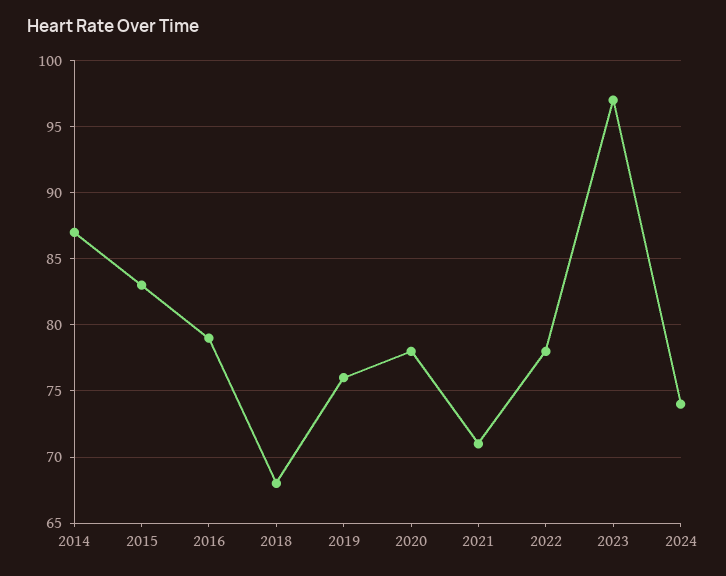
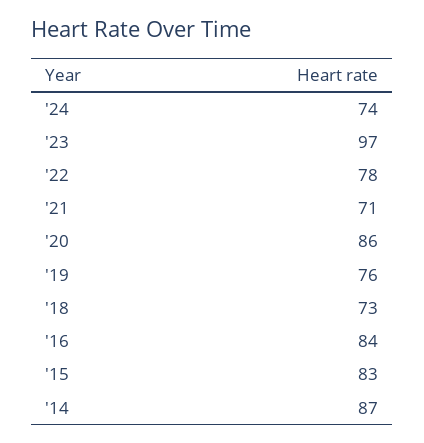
2016: 79 -> 84
2018: 68 -> 73
2020: 78 -> 86

